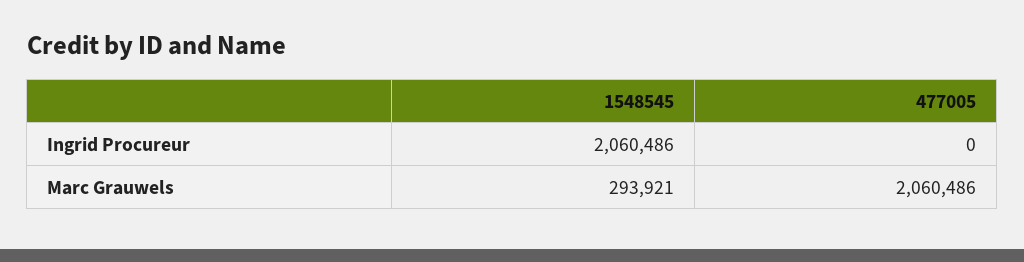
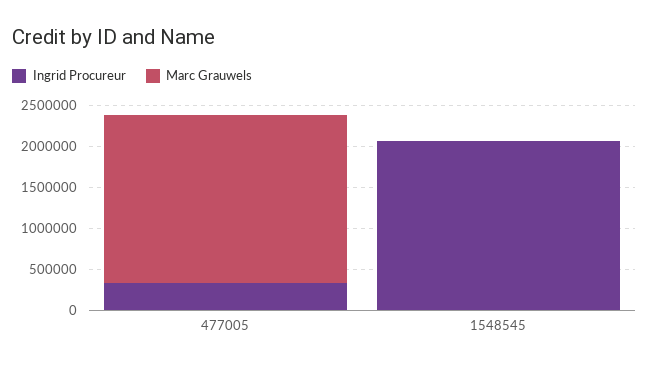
Ingrid Procureur, 477005: 0 -> 300000
Marc Grauwels, 1548545: 293921 -> 0

